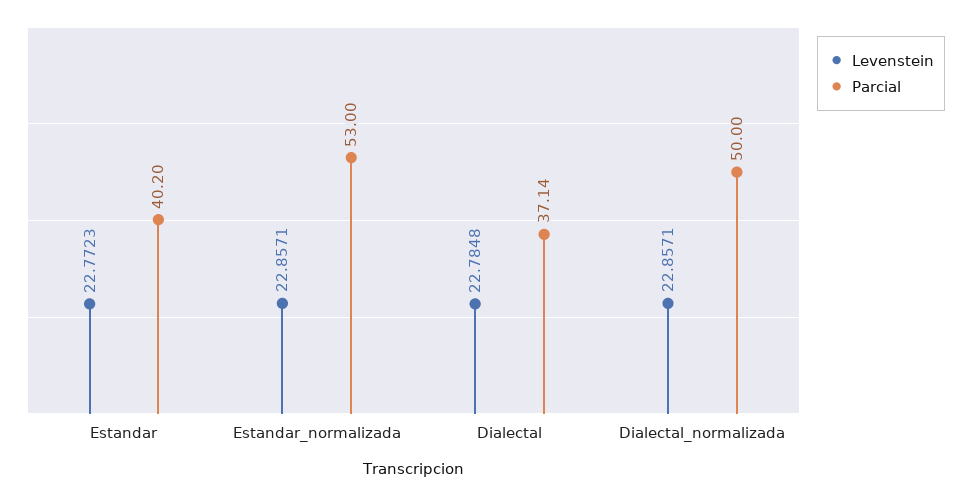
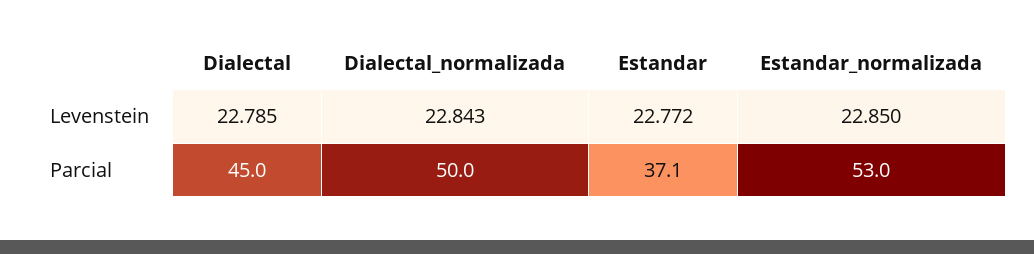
Parcial, Estandar: 40.2 -> 37.1
Levenstein, Estandar_normalizada: 22.8571 -> 22.85
Parcial, Dialectal: 37.14 -> 45
Levenstein, Dialectal_normalizada: 22.8571 -> 22.843

